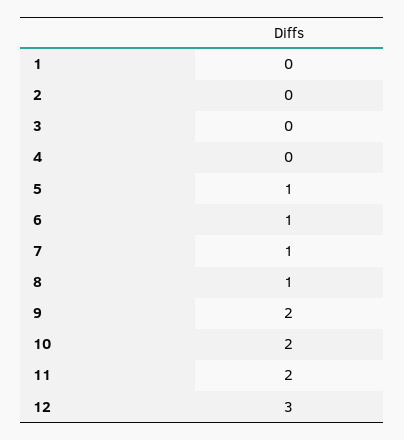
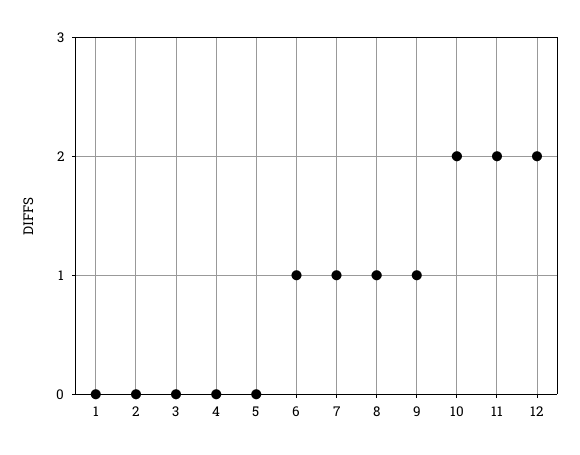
5: 1 -> 0
9: 2 -> 1
12: 3 -> 2

